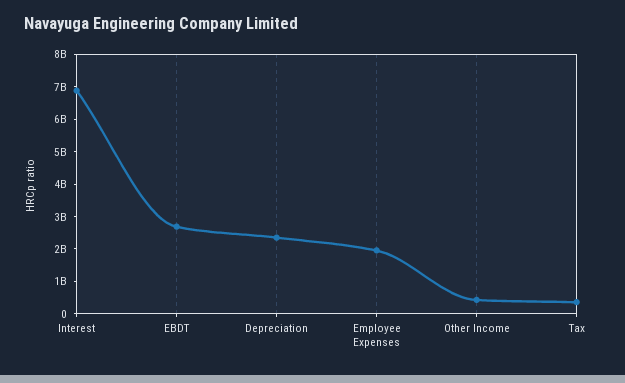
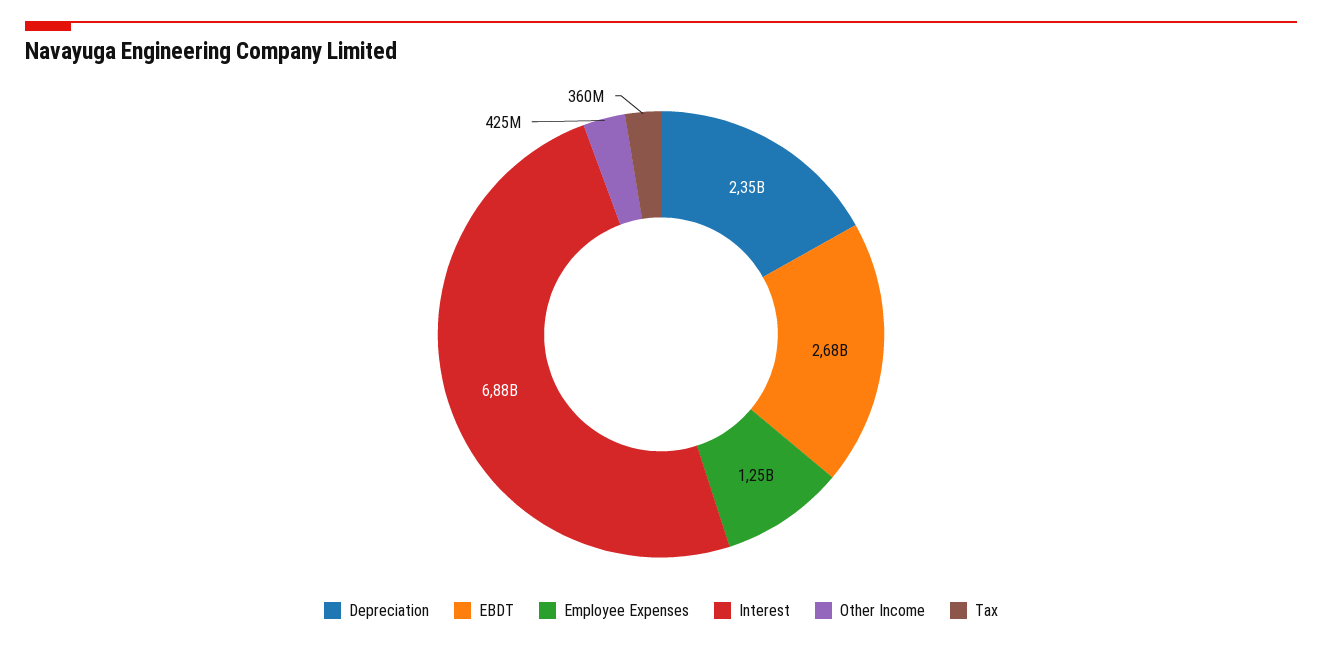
Employee Expenses: 2000000000 -> 1250000000

